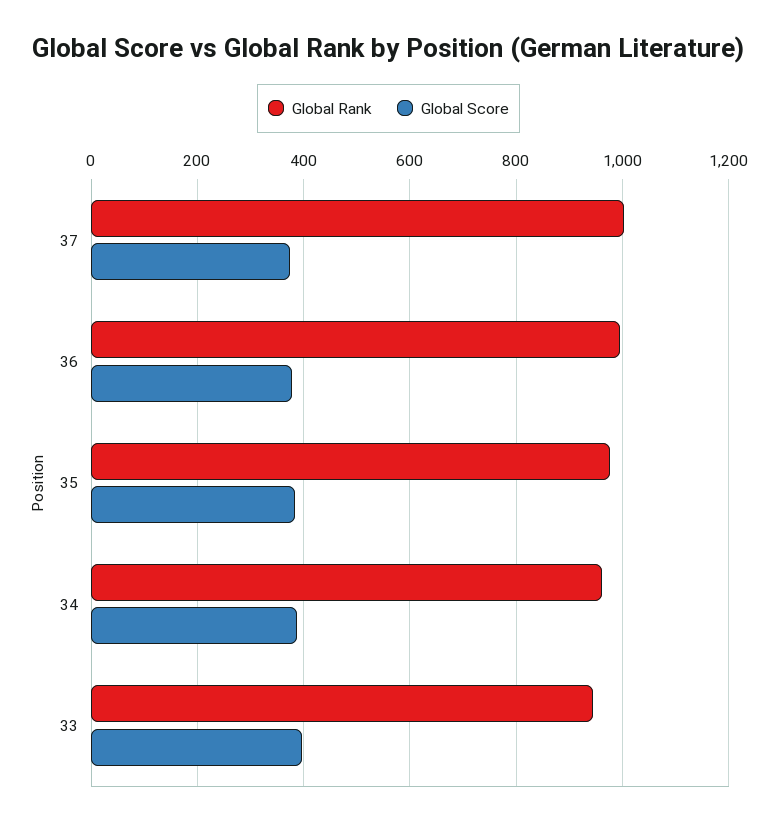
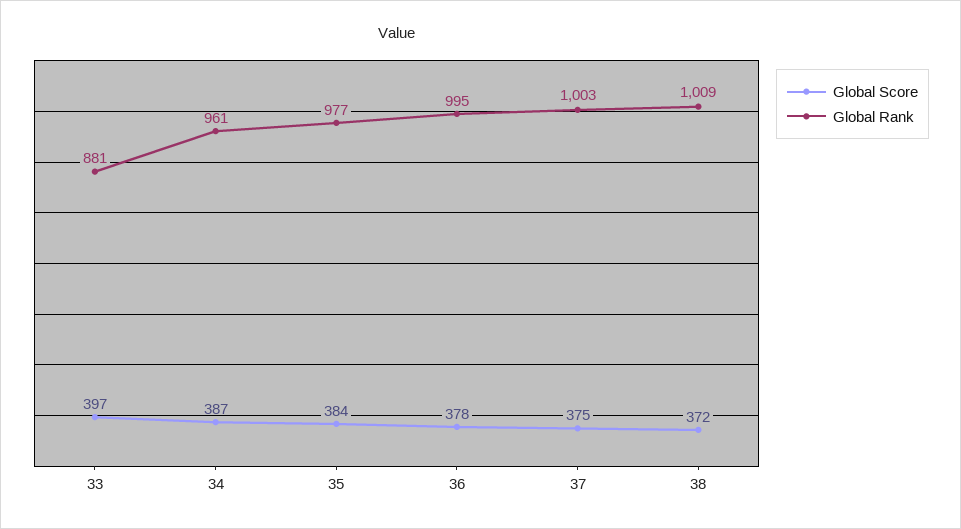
Global Rank, 33: 940 -> 881
Global Score, 38: none -> 372
Global Rank, 38: none -> 1009

